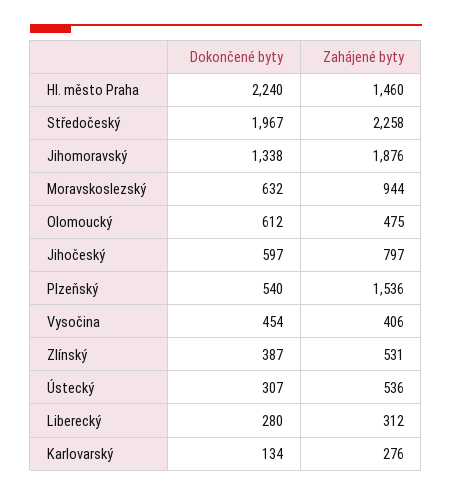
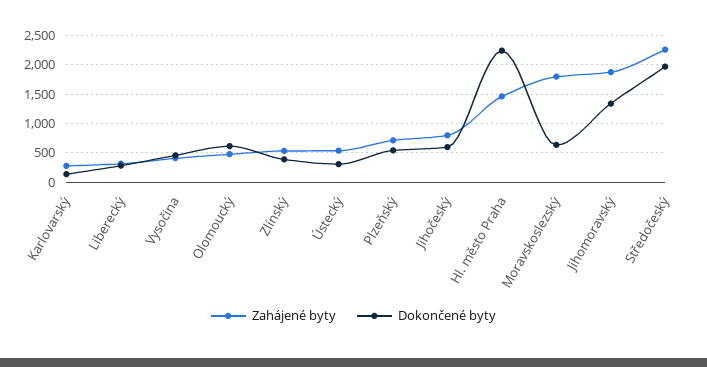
Zahájené byty, Moravskoslezský: 944 -> 1750
Zahájené byty, Plzeňský: 1536 -> 750

